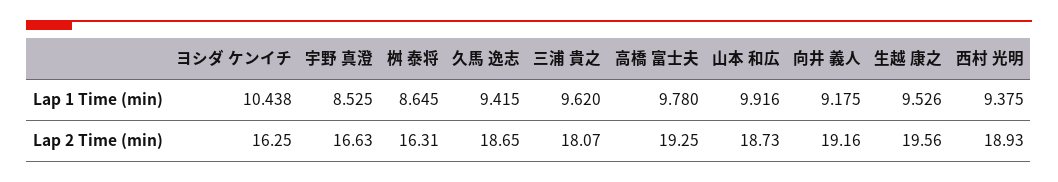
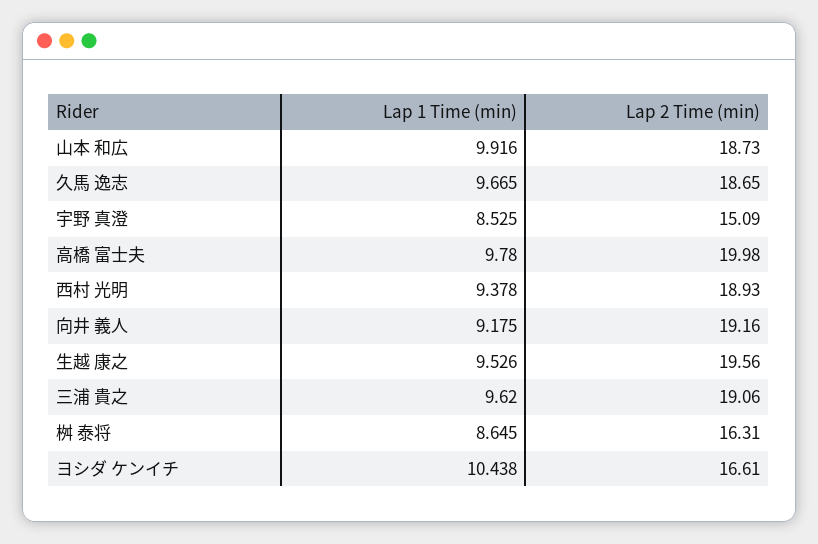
久馬 逸志, Lap 1 Time (min): 9.415 -> 9.665
西村 光明, Lap 1 Time (min): 9.375 -> 9.378
ヨシダ ケンイチ, Lap 2 Time (min): 16.25 -> 16.61
宇野 真澄, Lap 2 Time (min): 16.63 -> 15.09
三浦 貴之, Lap 2 Time (min): 18.07 -> 19.06
高橋 富士夫, Lap 2 Time (min): 19.25 -> 19.98

